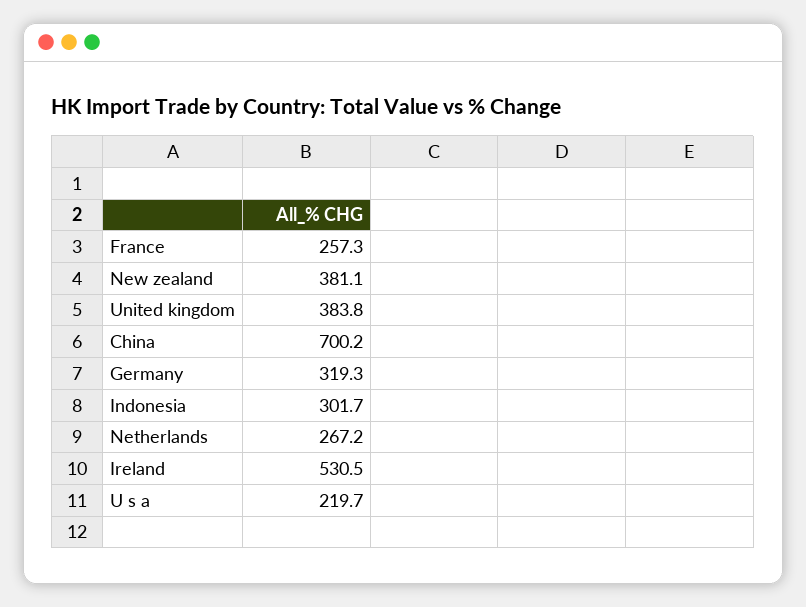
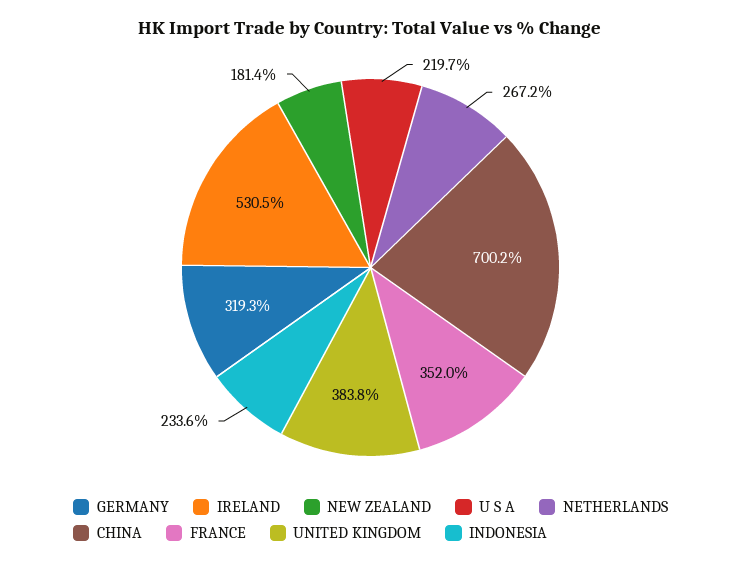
France: 257.3 -> 352
New zealand: 381.1 -> 181.4
Indonesia: 301.7 -> 233.6

